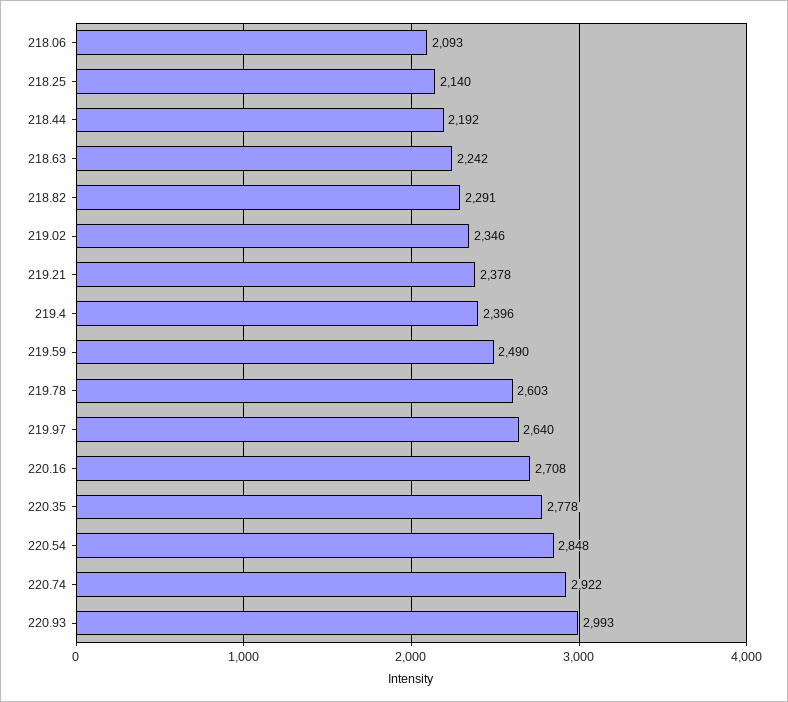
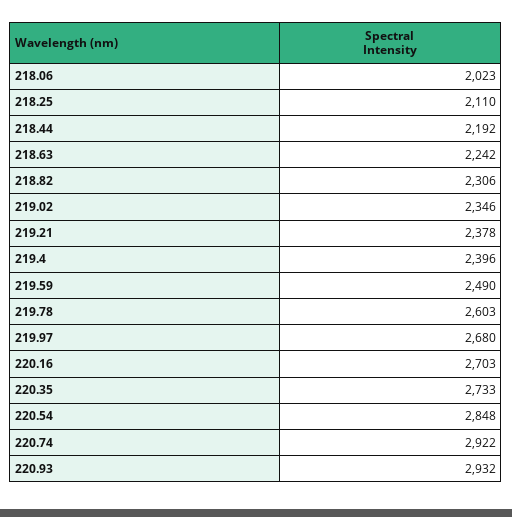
218.06: 2093 -> 2023
218.25: 2140 -> 2110
218.82: 2291 -> 2306
219.97: 2640 -> 2680
220.16: 2708 -> 2703
220.35: 2778 -> 2733
220.93: 2993 -> 2932

